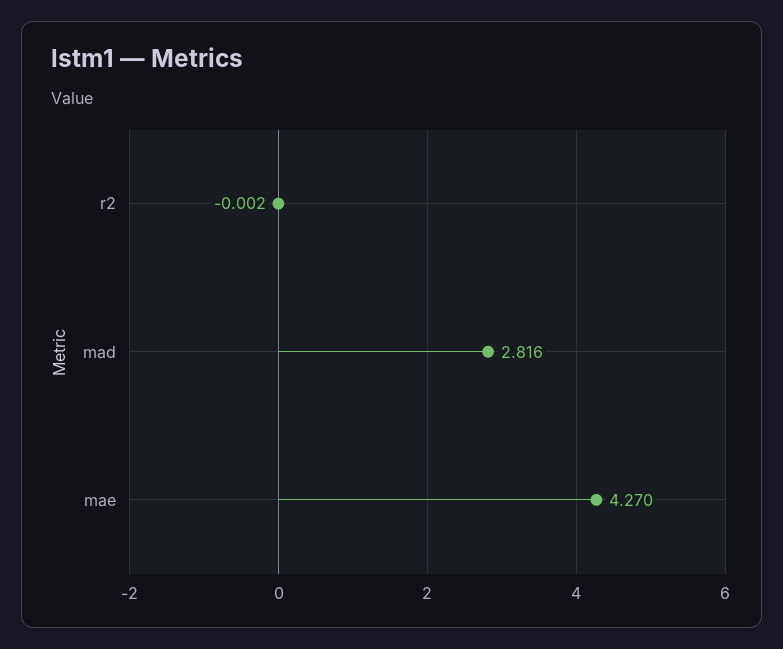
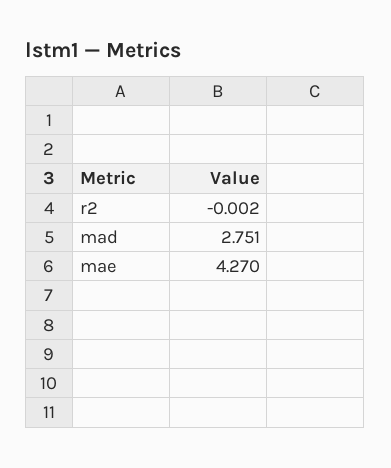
mad: 2.816 -> 2.751

